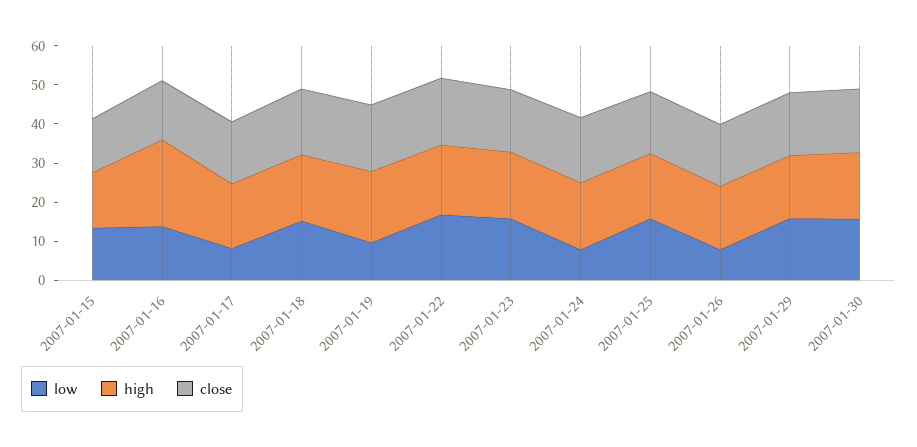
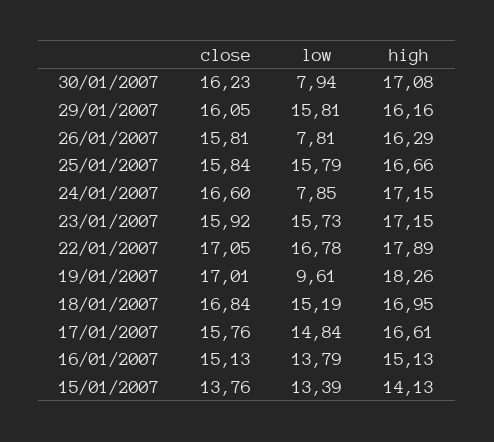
high, 2007-01-16: 22.5 -> 15.13
low, 2007-01-17: 7.5 -> 14.84
low, 2007-01-30: 15 -> 7.94

